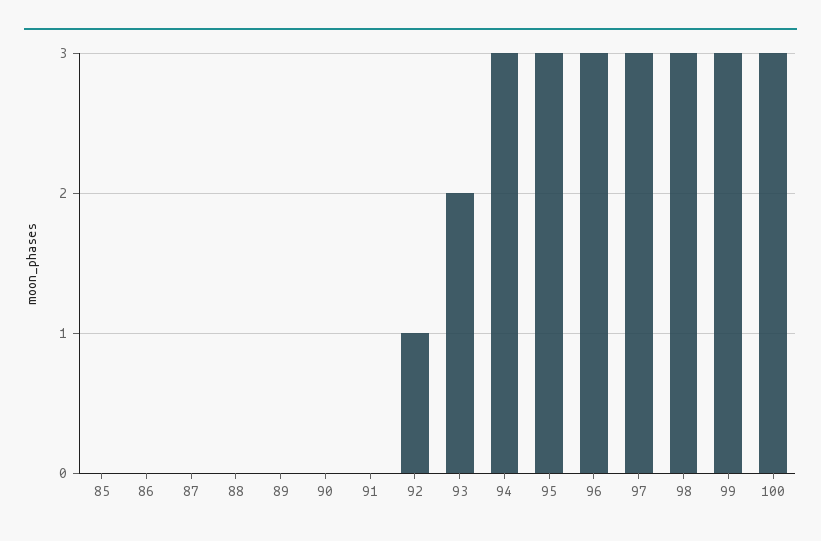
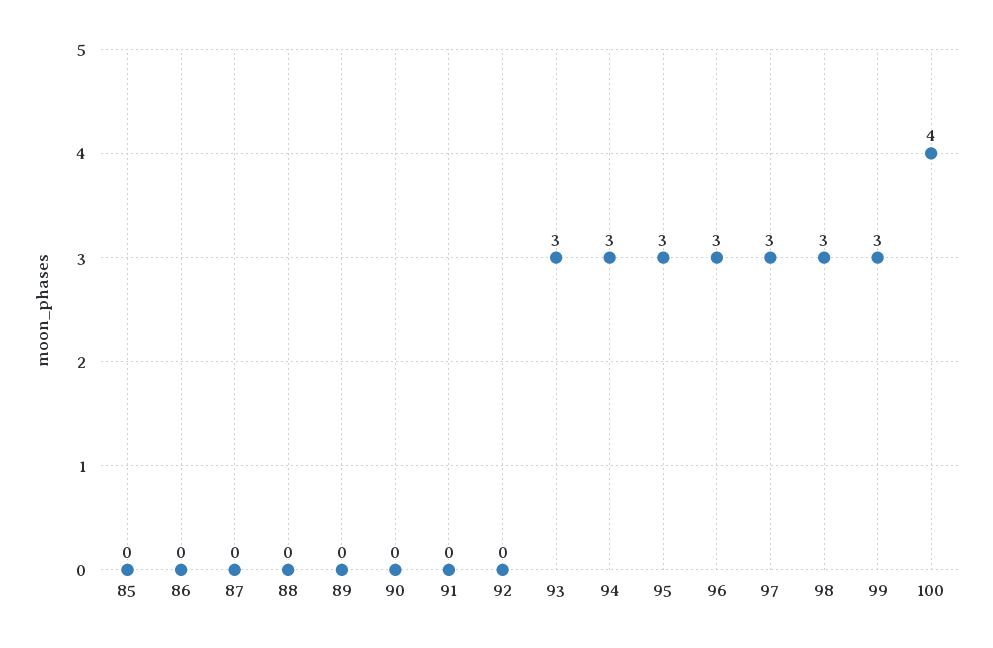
92: 1 -> 0
93: 2 -> 3
100: 3 -> 4

